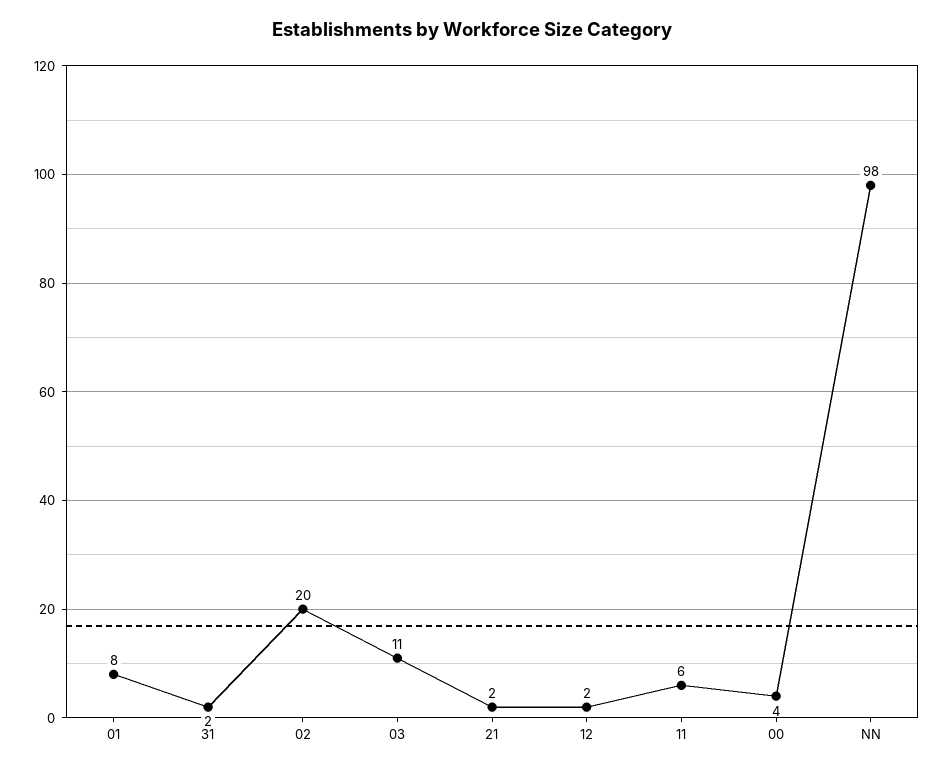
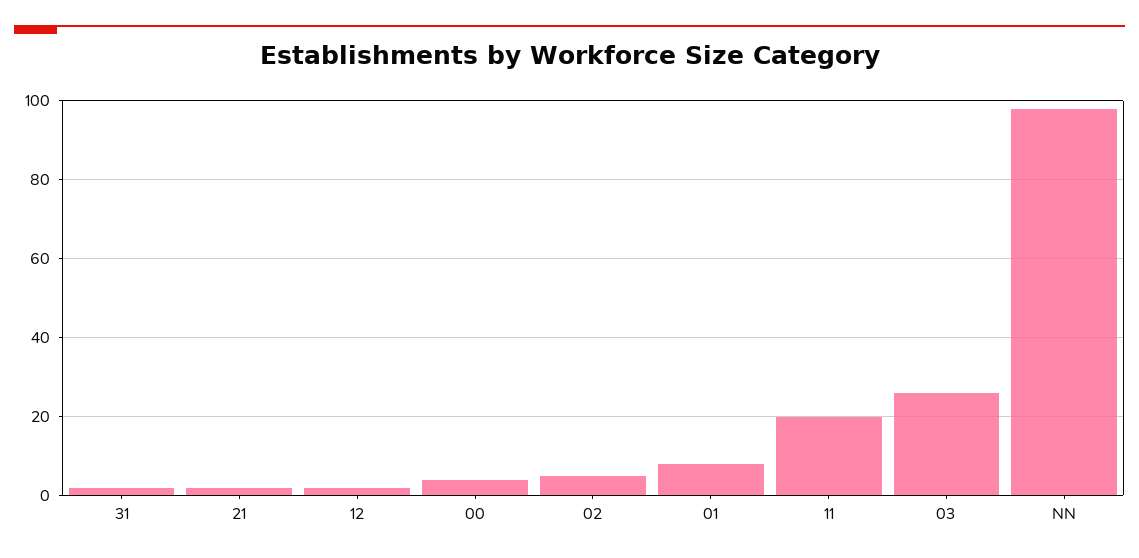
02: 20 -> 5
03: 11 -> 25
11: 6 -> 20

